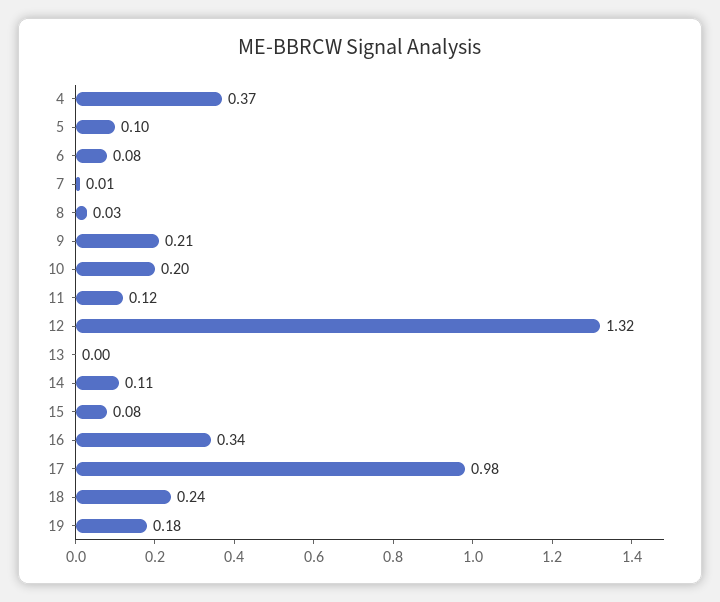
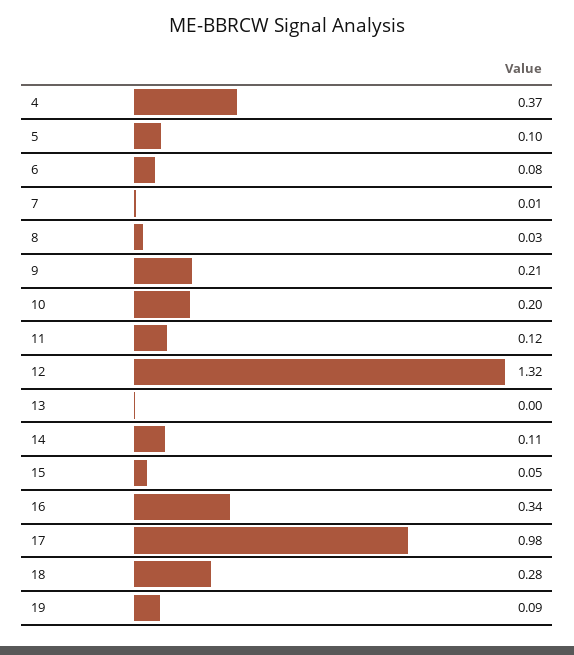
15: 0.08 -> 0.05
18: 0.24 -> 0.28
19: 0.18 -> 0.09

